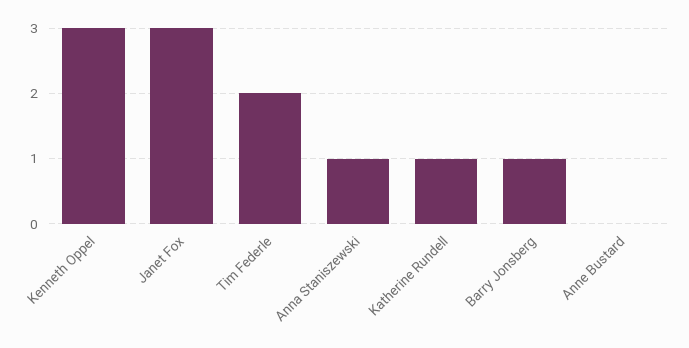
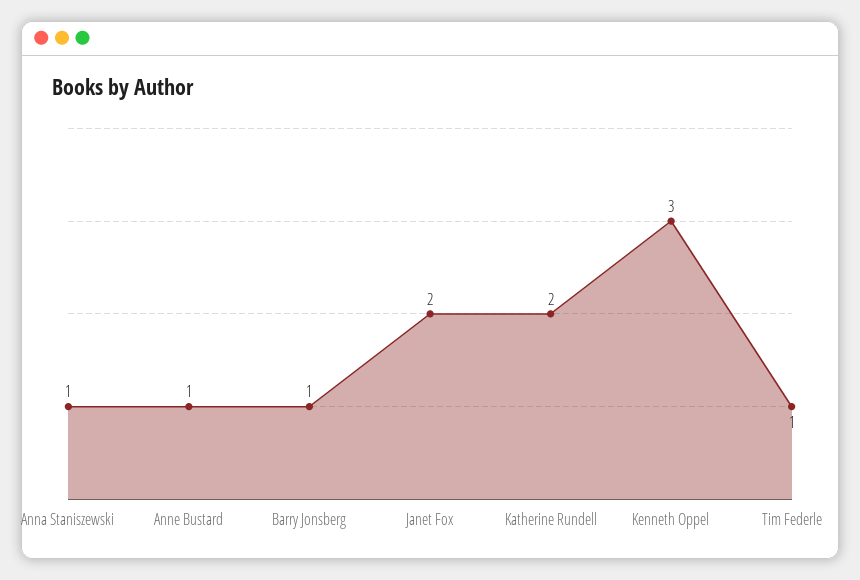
Janet Fox: 3 -> 2
Tim Federle: 2 -> 1
Katherine Rundell: 1 -> 2
Anne Bustard: 0 -> 1

